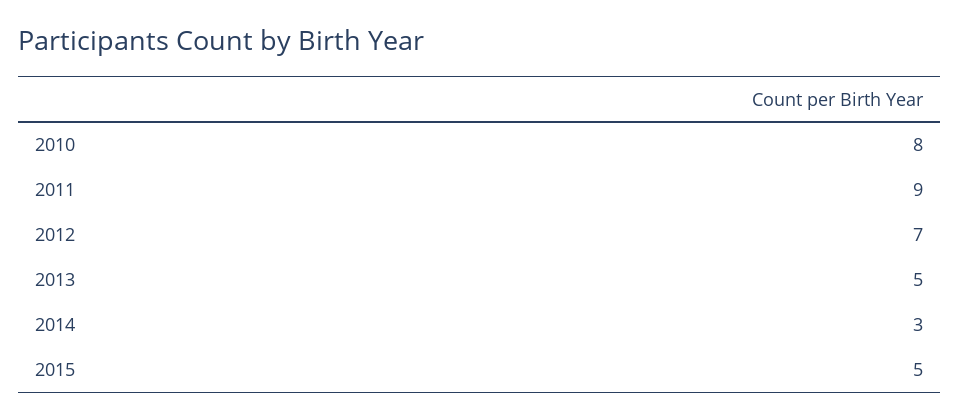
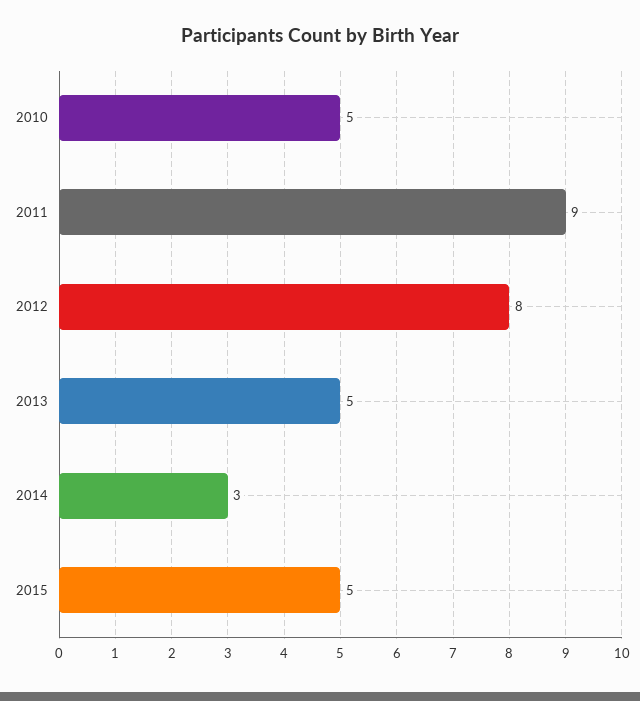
2010: 8 -> 5
2012: 7 -> 8

